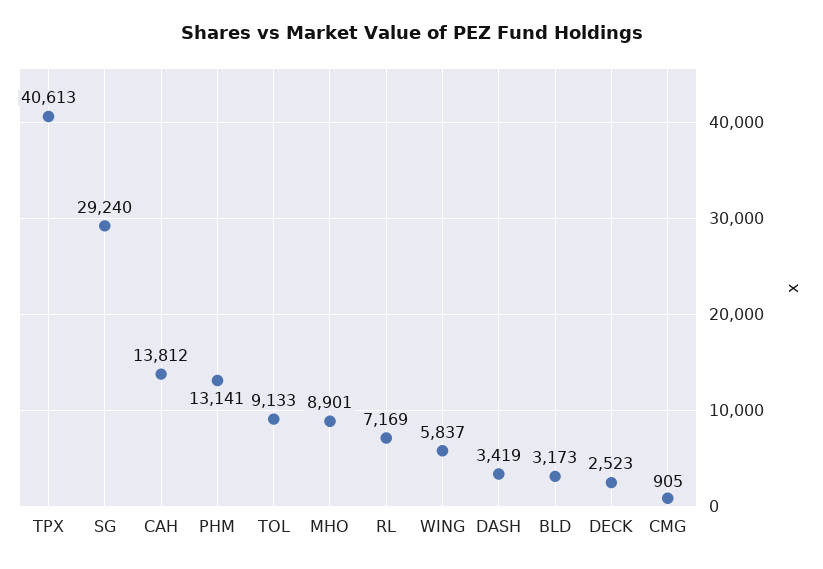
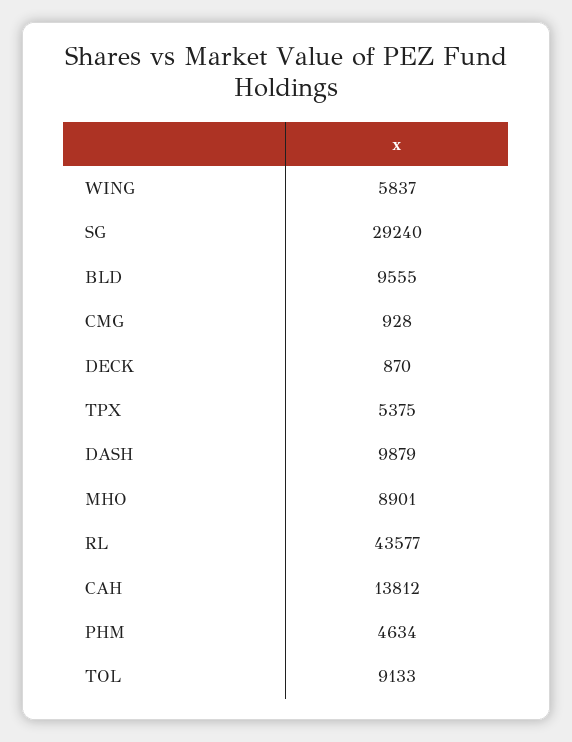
TPX: 40613 -> 5375
PHM: 13141 -> 4634
RL: 7169 -> 43577
DASH: 3419 -> 9879
BLD: 3173 -> 9555
DECK: 2523 -> 870
CMG: 905 -> 928

